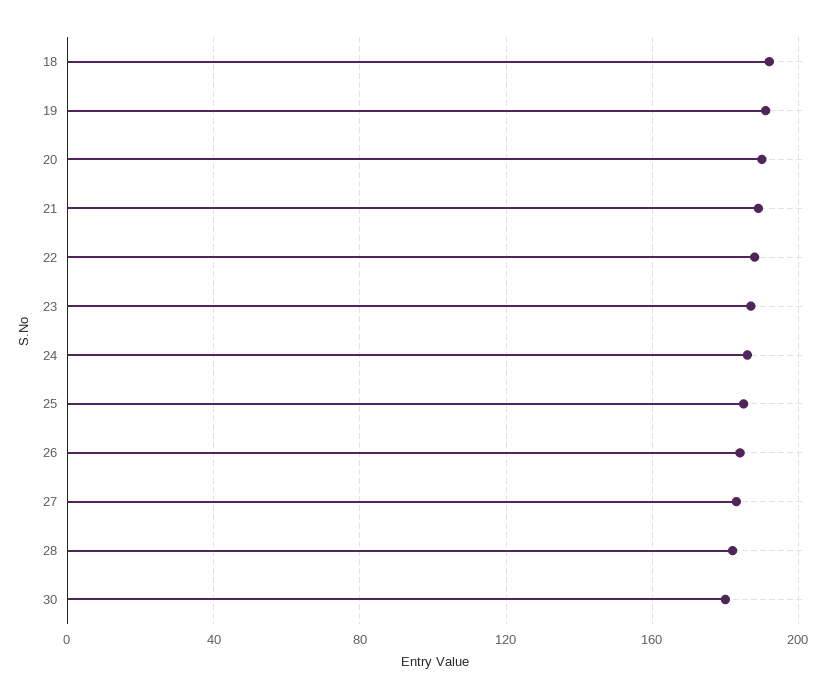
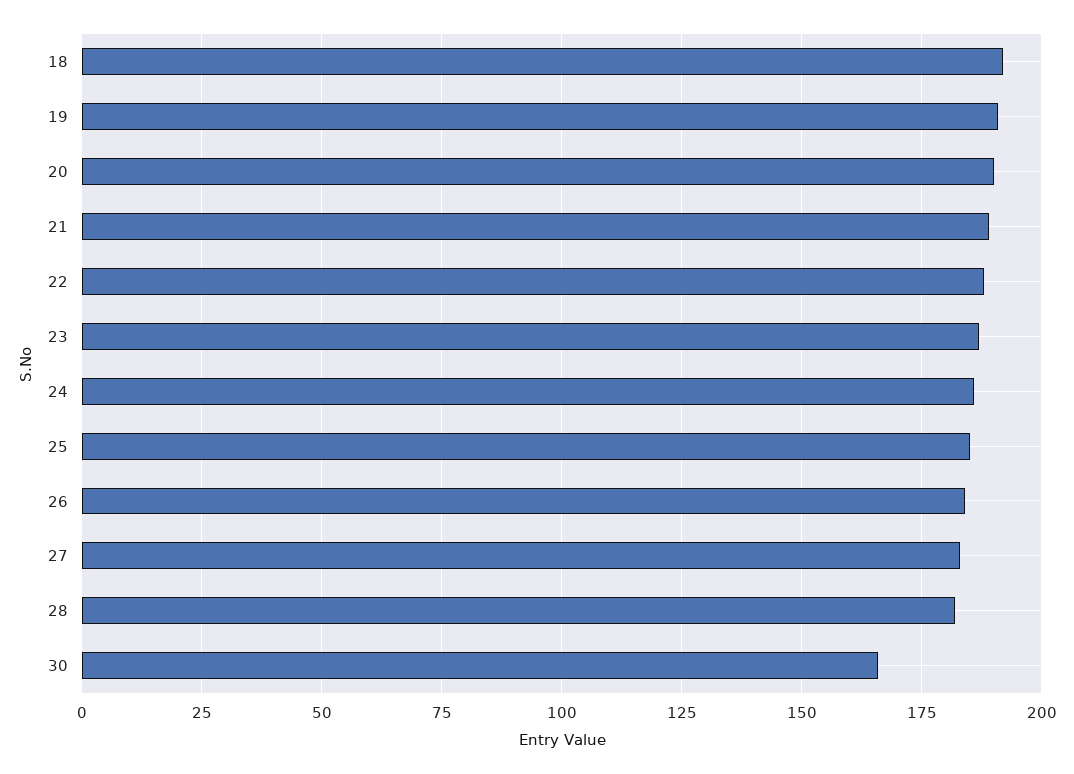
30: 180 -> 165

